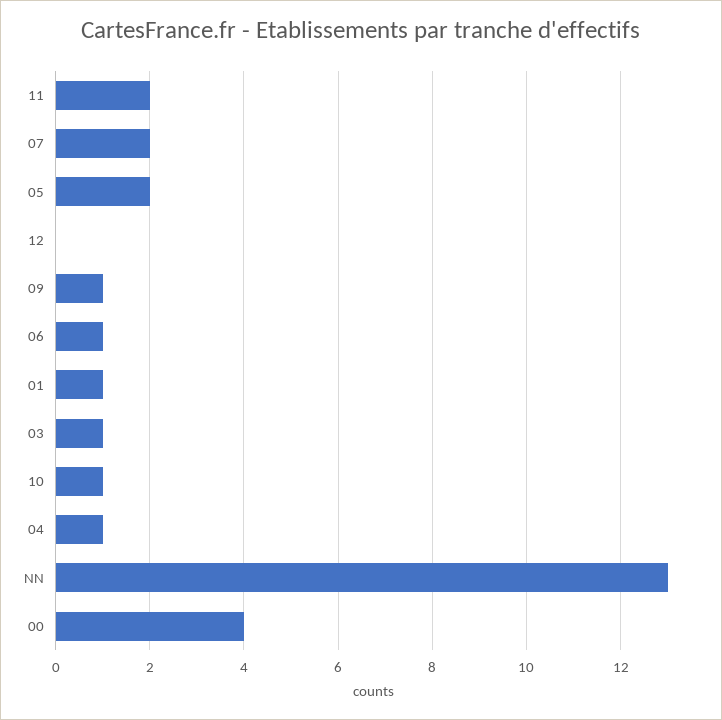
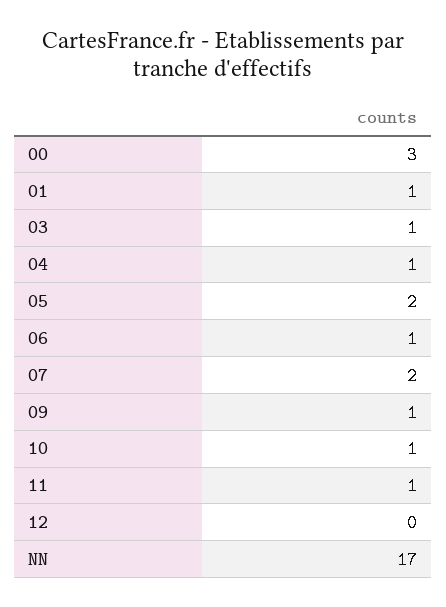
11: 2 -> 1
NN: 13 -> 17
00: 4 -> 3

